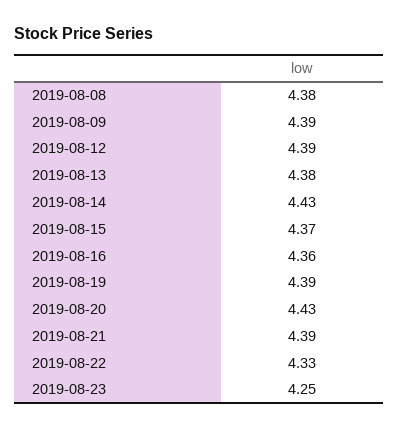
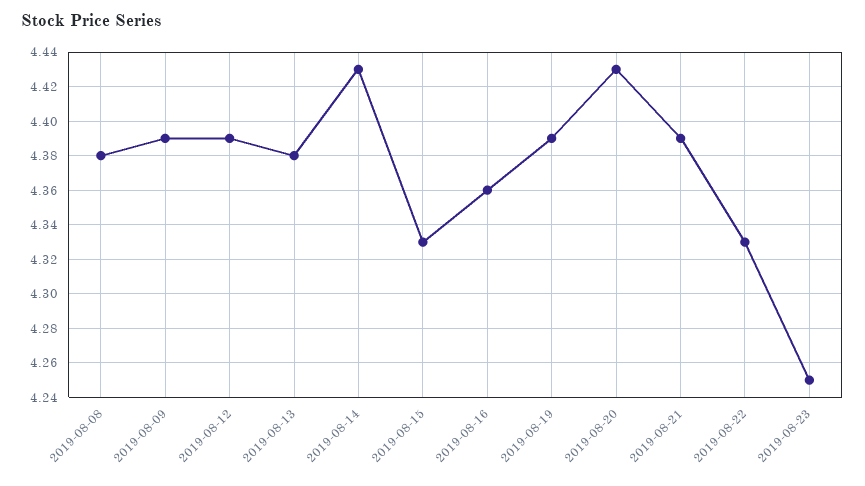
2019-08-15: 4.37 -> 4.33

